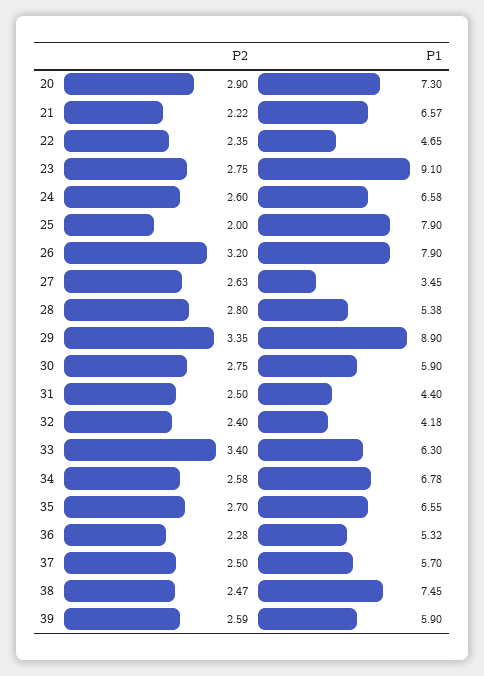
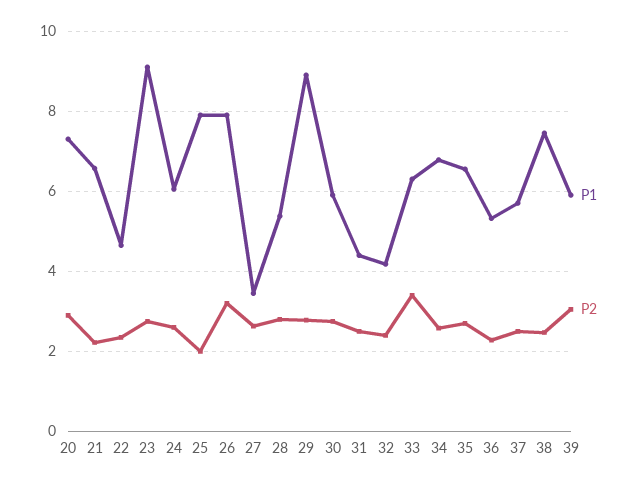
P1, 24: 6.58 -> 6
P2, 29: 3.35 -> 2.8
P2, 39: 2.59 -> 3

